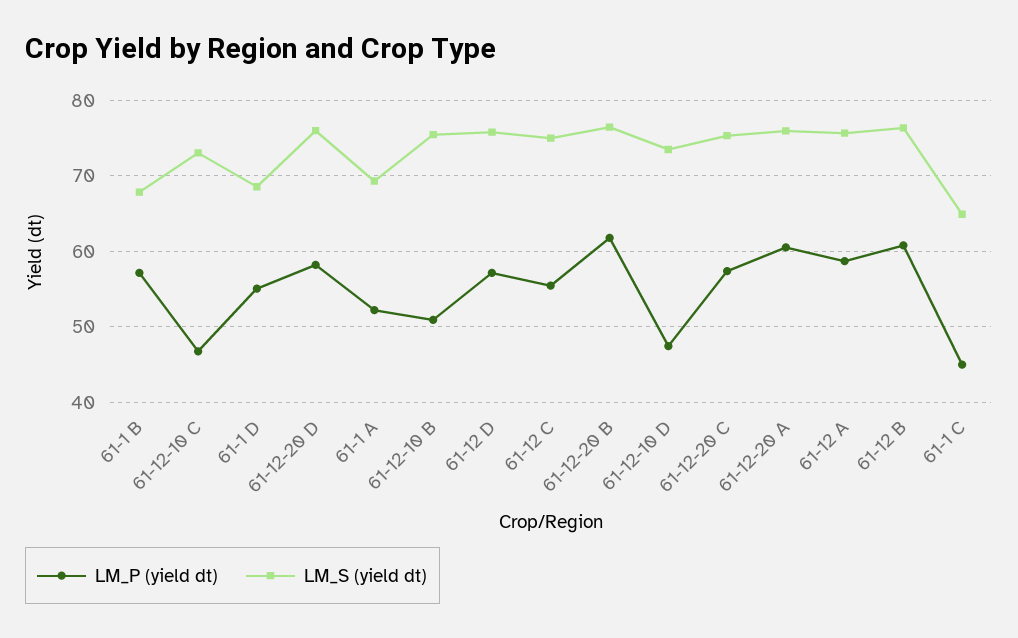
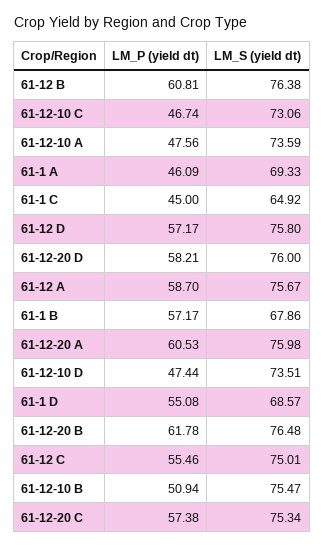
LM_P (yield dt), 61-1 A: 52 -> 46.09
LM_P (yield dt), 61-12-10 A: none -> 47.56
LM_S (yield dt), 61-12-10 A: none -> 73.59

